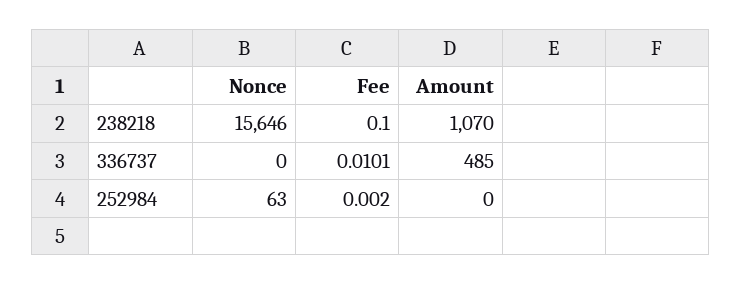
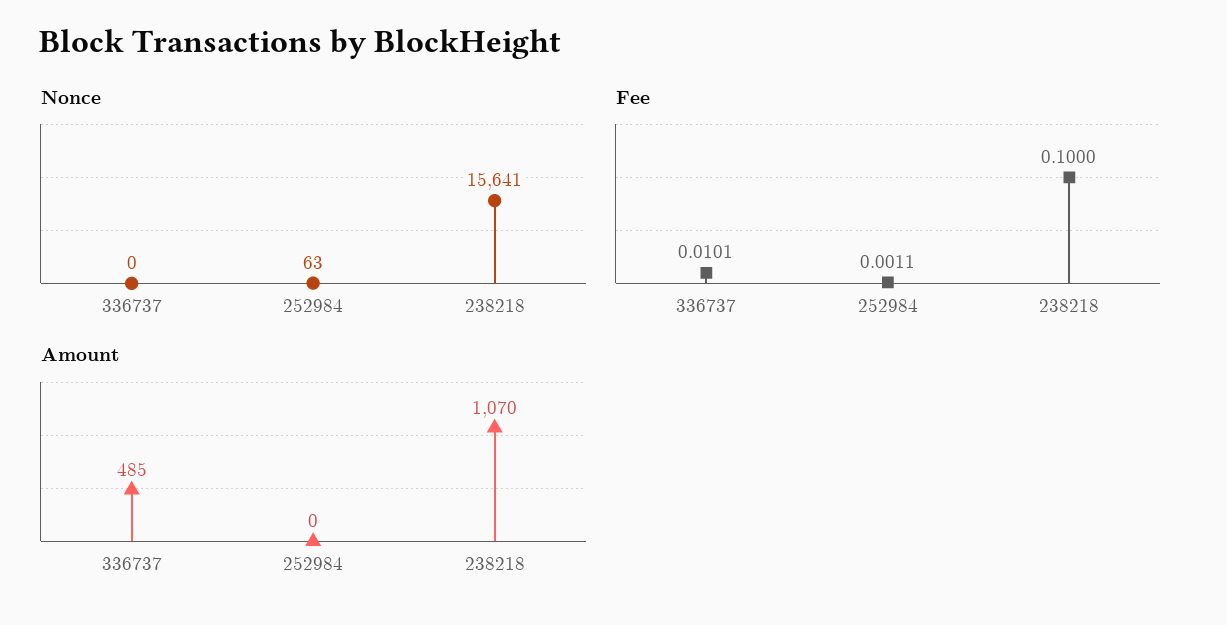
Nonce, 238218: 15646 -> 15641
Fee, 252984: 0.002 -> 0.0011

